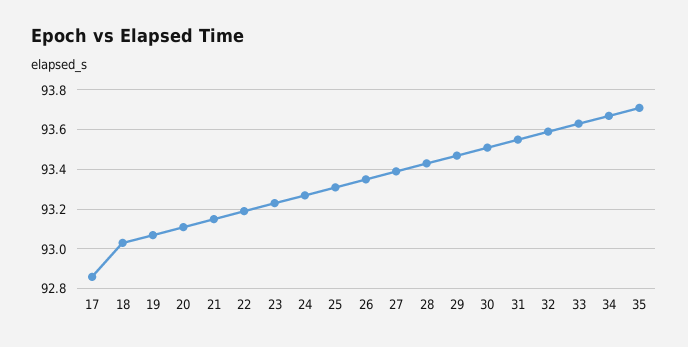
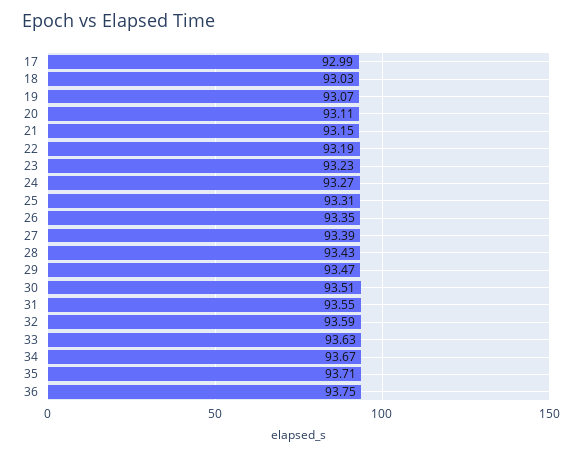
17: 92.85 -> 92.99
36: none -> 93.75

